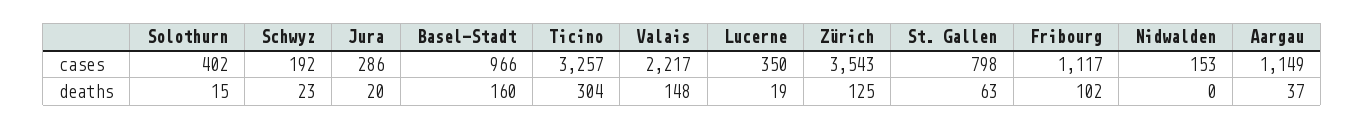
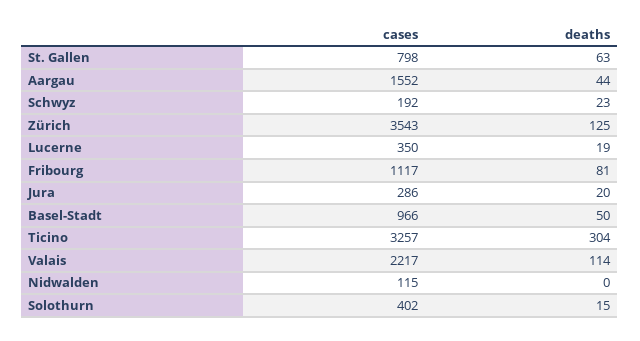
Nidwalden, cases: 153 -> 115
Aargau, cases: 1149 -> 1552
Basel-Stadt, deaths: 160 -> 50
Valais, deaths: 148 -> 114
Fribourg, deaths: 102 -> 81
Aargau, deaths: 37 -> 44

